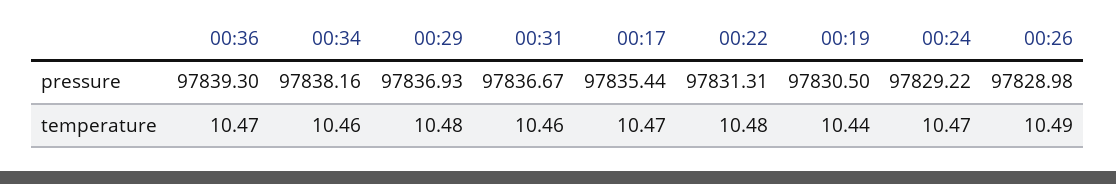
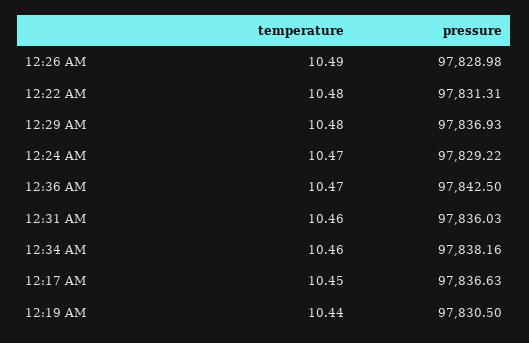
00:36, pressure: 97839.3 -> 97842.5
00:31, pressure: 97836.67 -> 97836.03
00:17, pressure: 97835.44 -> 97836.63
00:17, temperature: 10.47 -> 10.45

